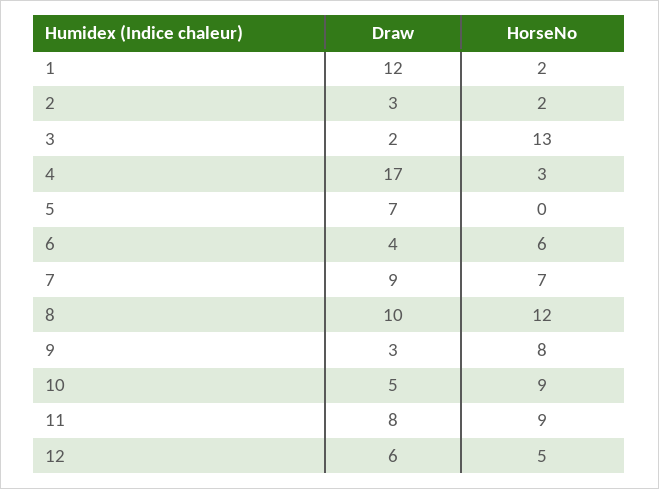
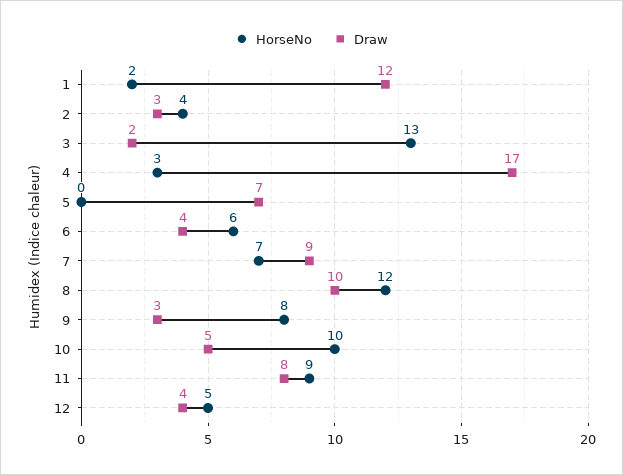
HorseNo, 2: 2 -> 4
HorseNo, 10: 9 -> 10
Draw, 12: 6 -> 4

